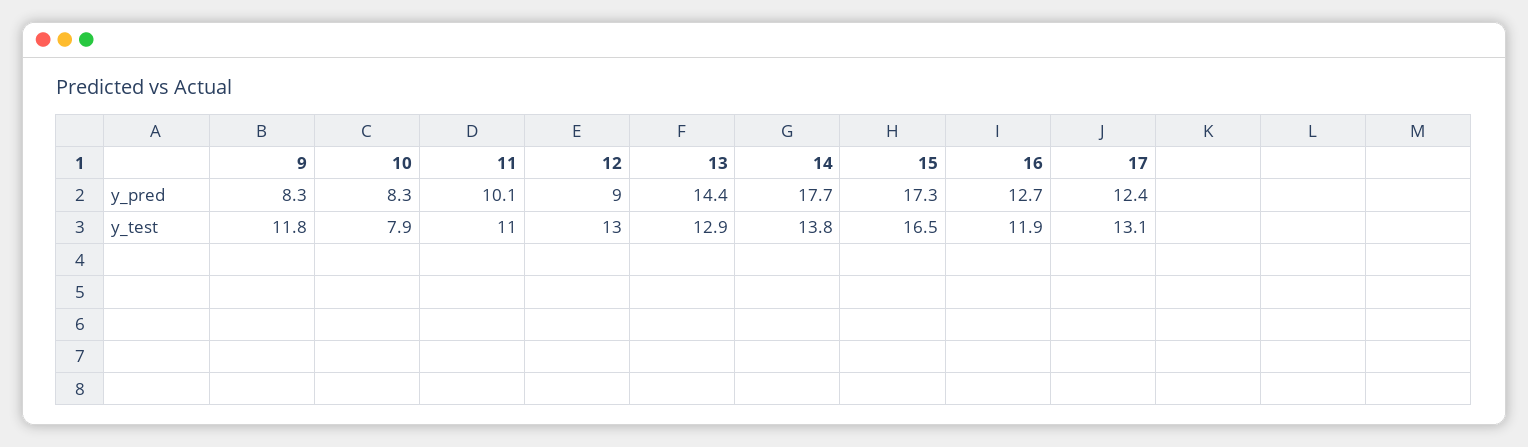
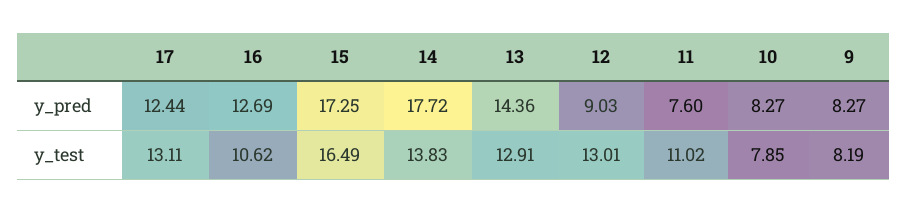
11, y_pred: 10.1 -> 7.6
9, y_test: 11.8 -> 8.19
16, y_test: 11.9 -> 10.62

